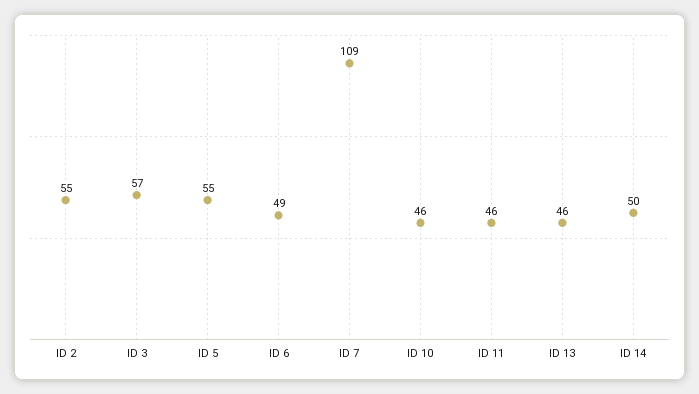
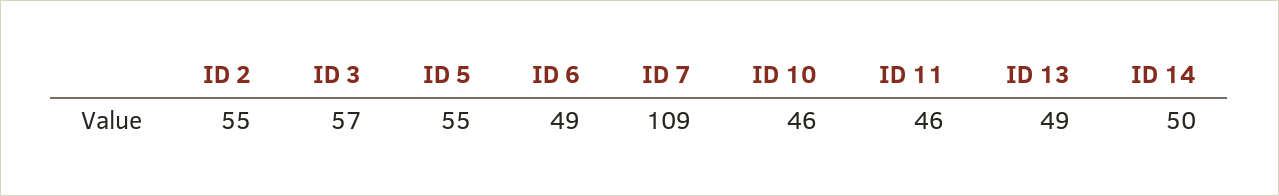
ID 13: 46 -> 49

